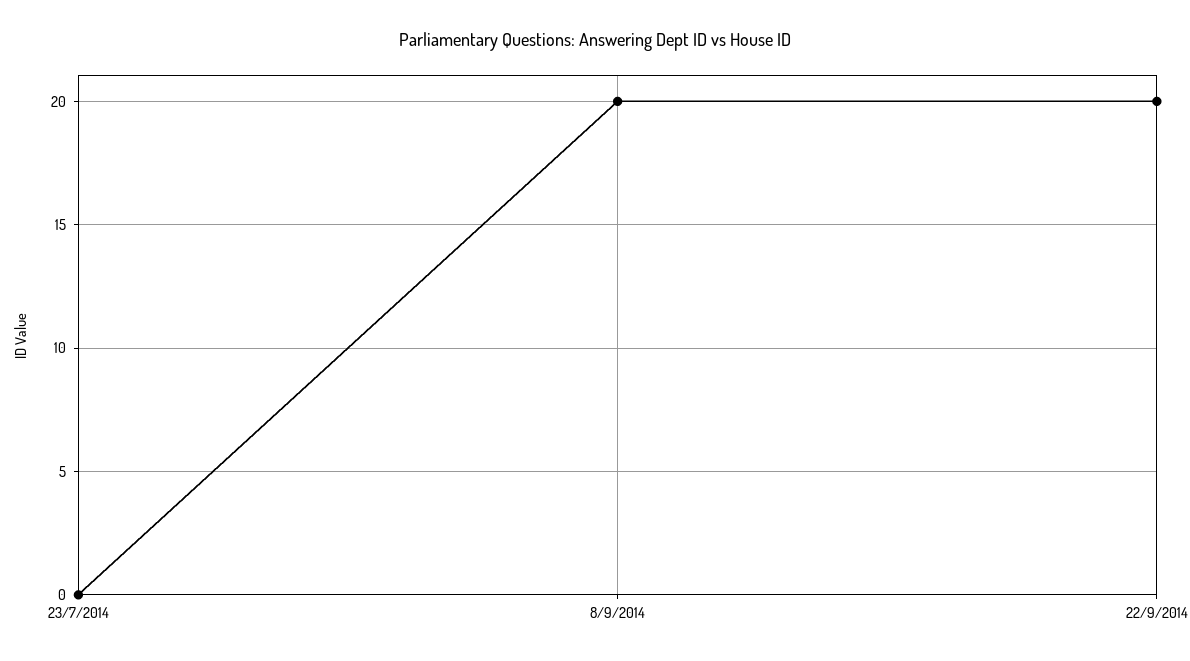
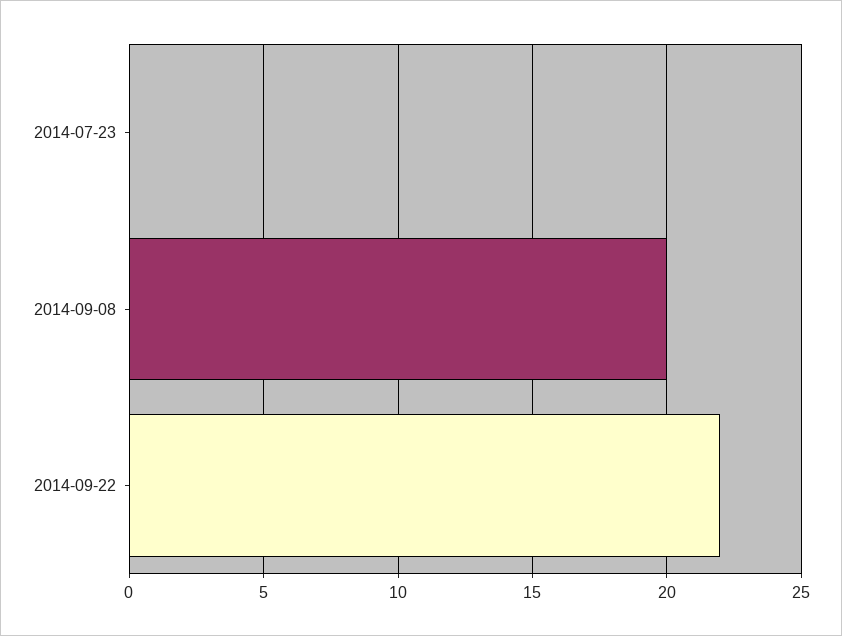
22/9/2014: 20 -> 22

